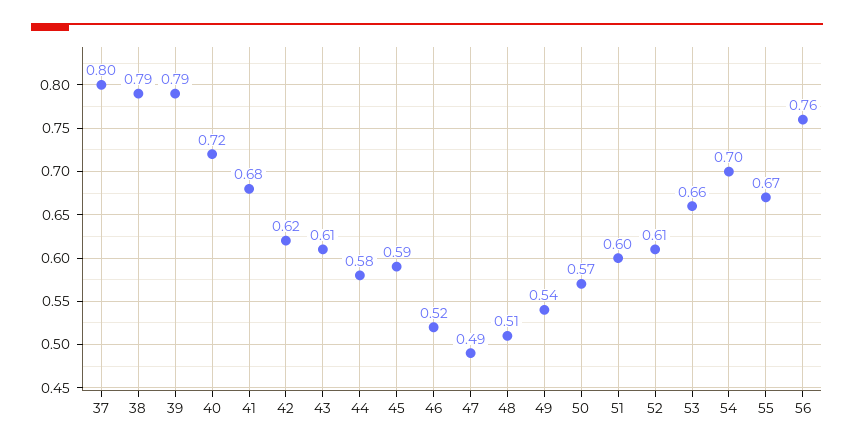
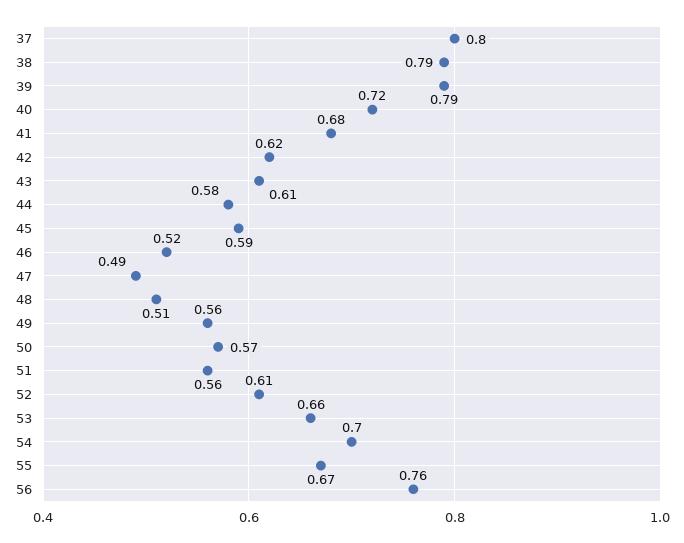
49: 0.54 -> 0.56
51: 0.6 -> 0.56

